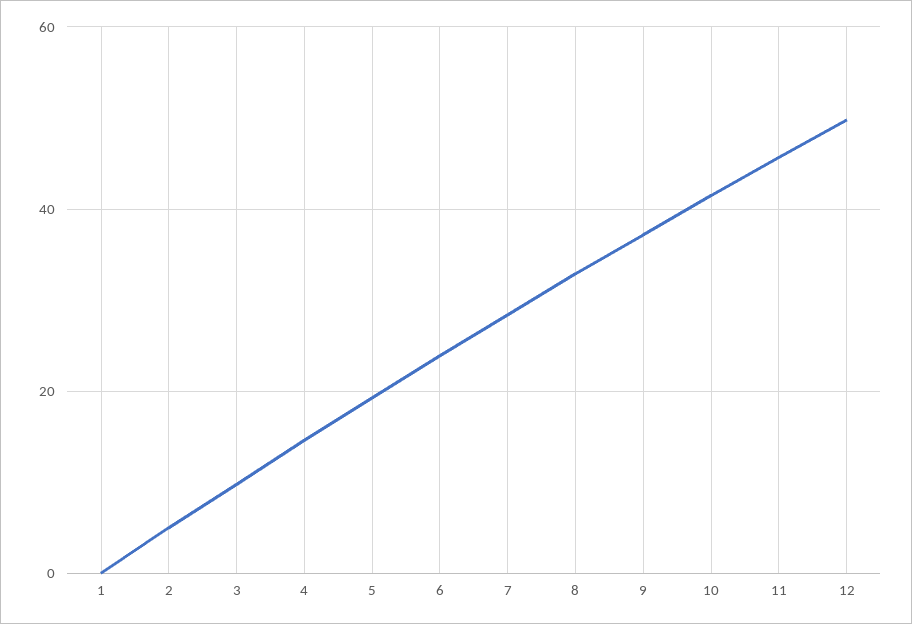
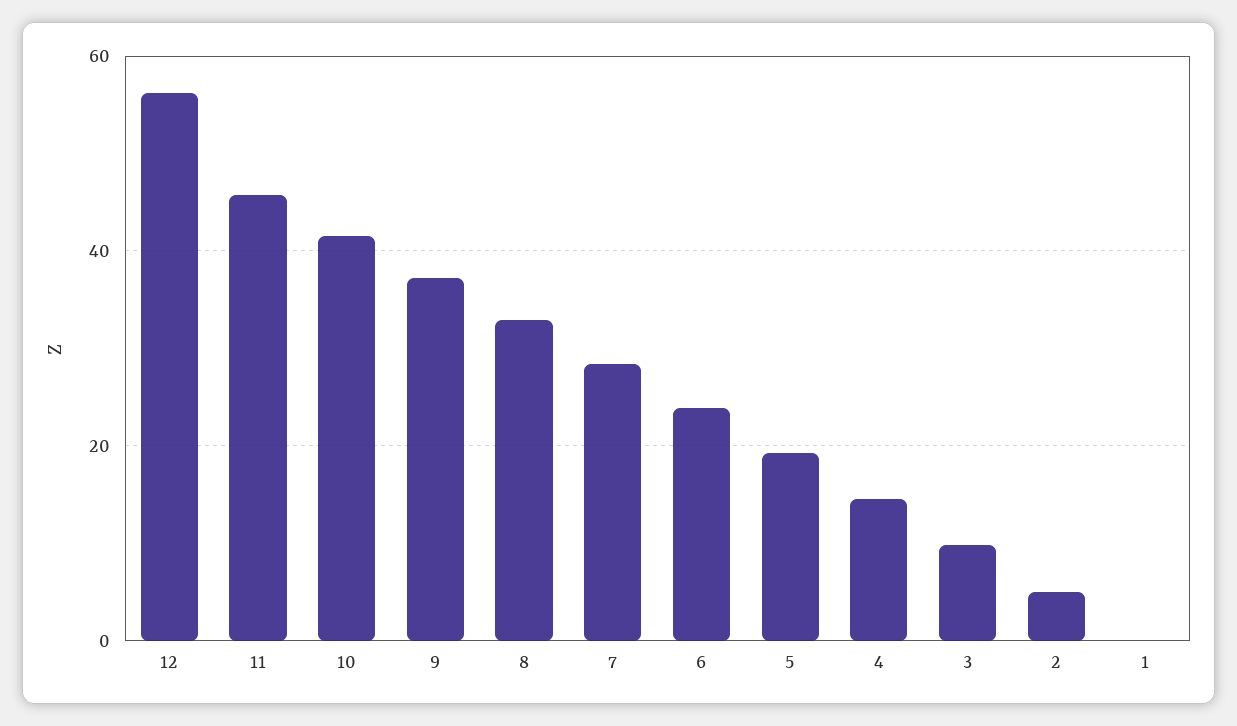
12: 50 -> 56

